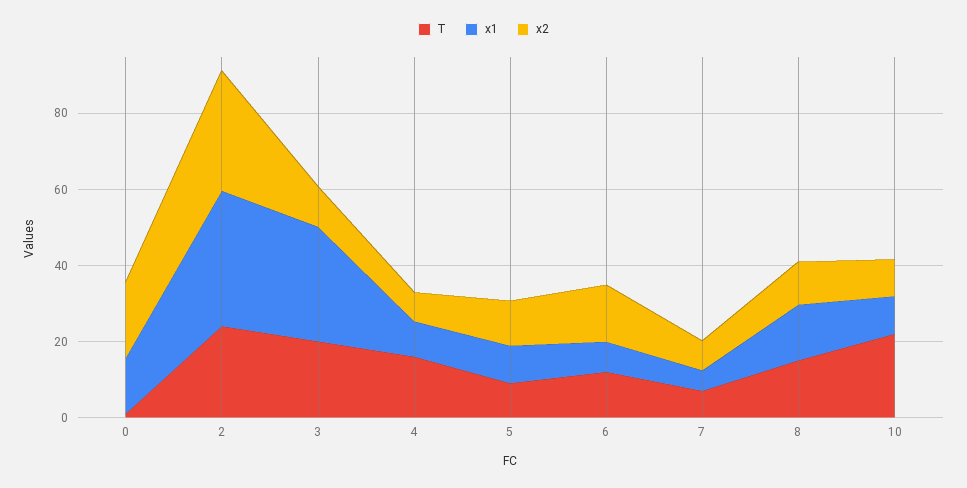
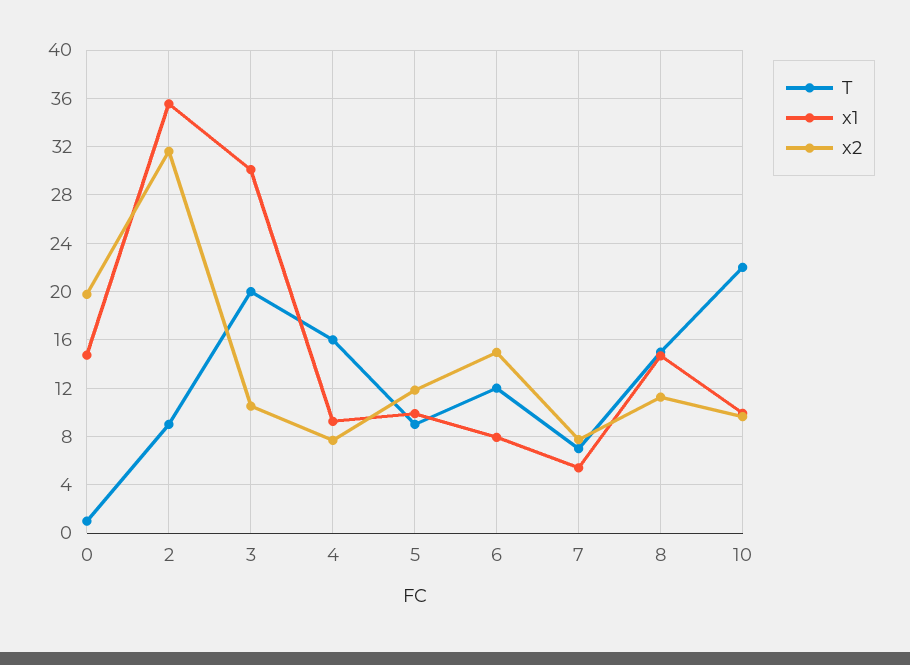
T, 2: 25 -> 9

